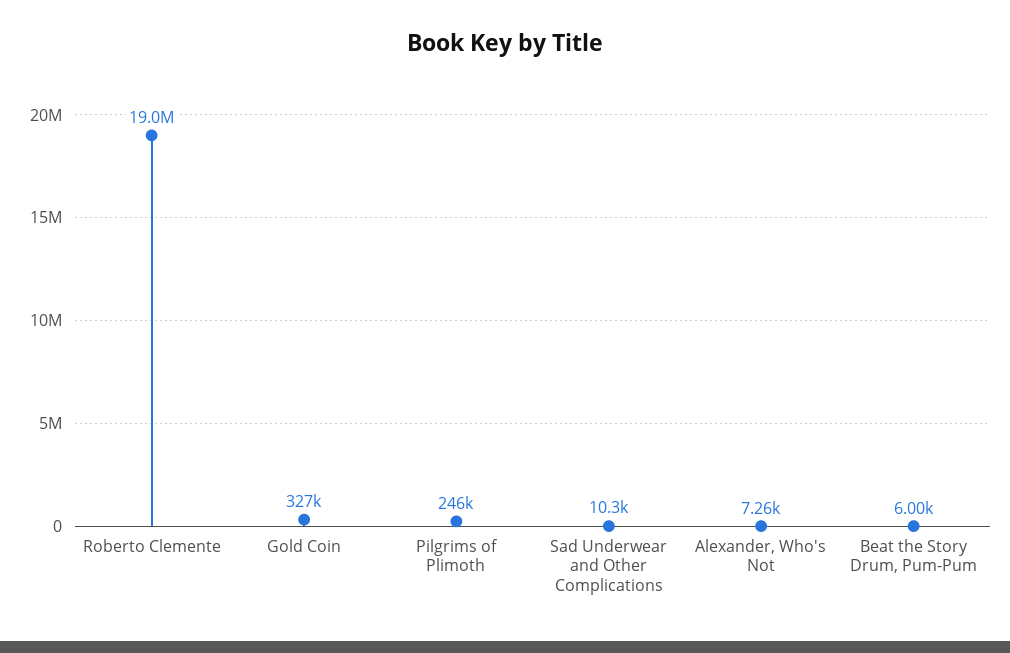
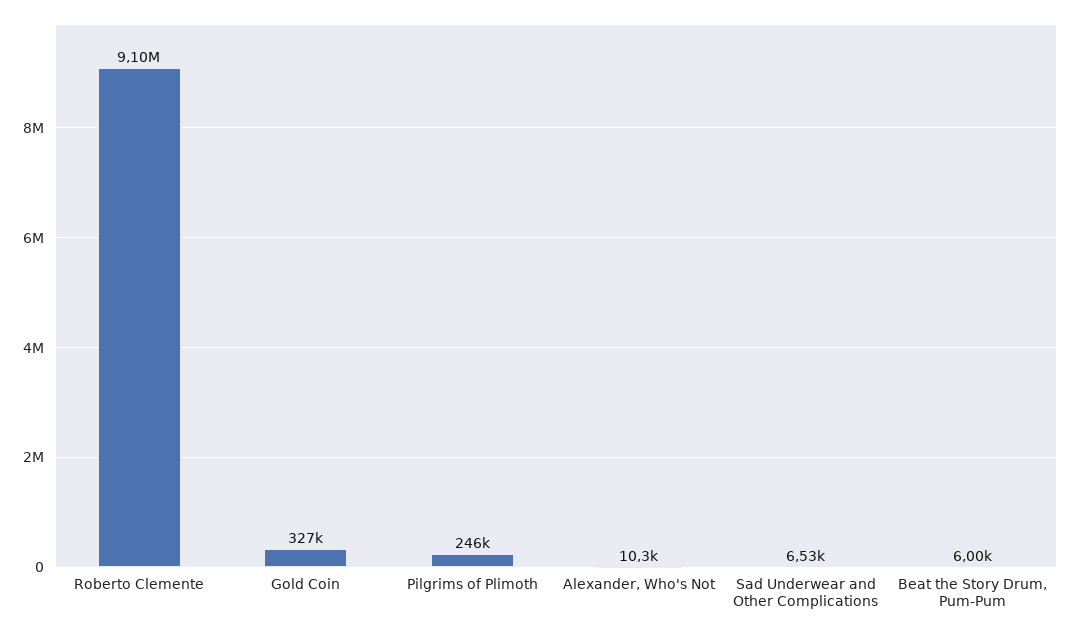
Roberto Clemente: 19000000 -> 9100000
Sad Underwear and Other Complications: 10300 -> 6530
Alexander, Who's Not: 7260 -> 10300

